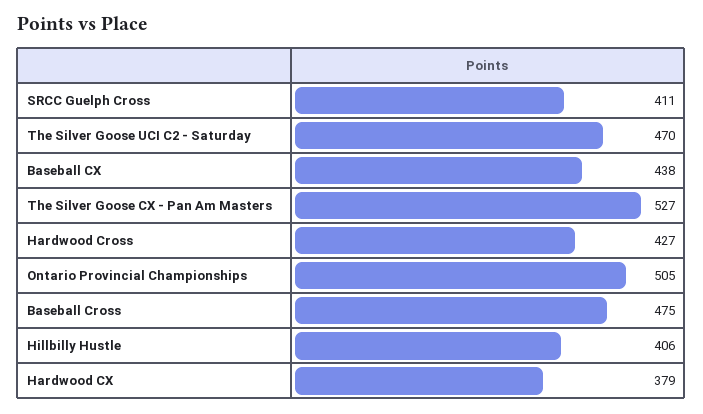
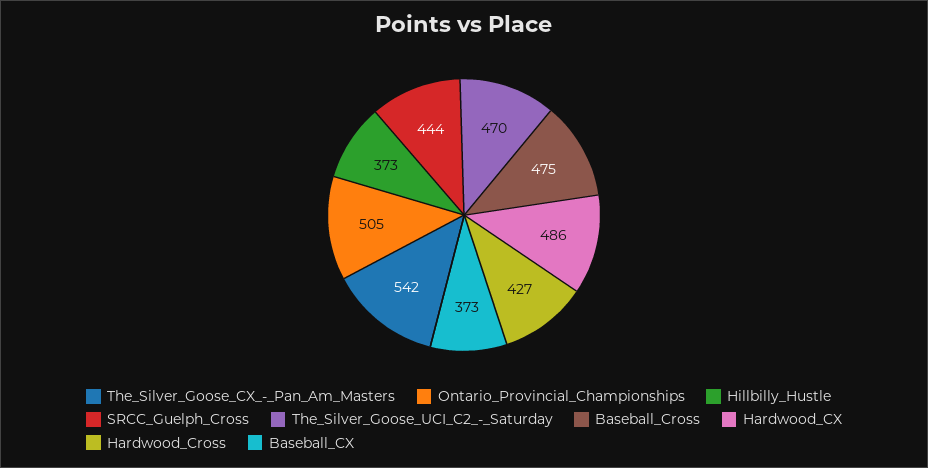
SRCC Guelph Cross: 411 -> 444
Baseball CX: 438 -> 373
The Silver Goose CX - Pan Am Masters: 527 -> 542
Hillbilly Hustle: 406 -> 373
Hardwood CX: 379 -> 486

